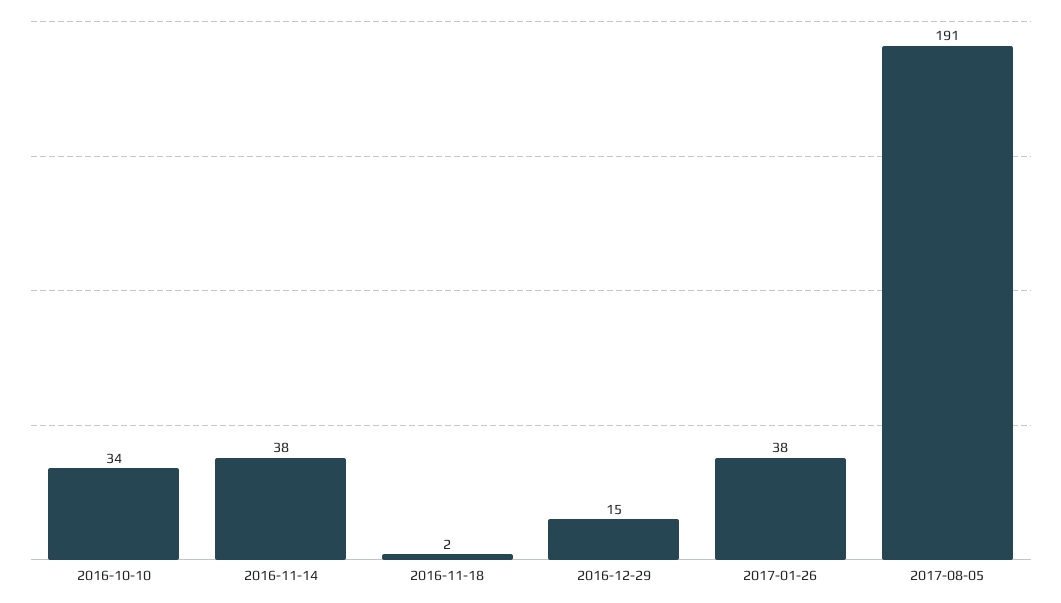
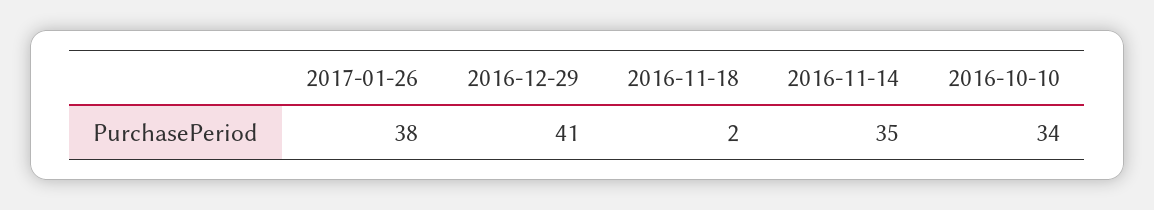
2016-11-14: 38 -> 35
2016-12-29: 15 -> 41
2017-08-05: 191 -> none

